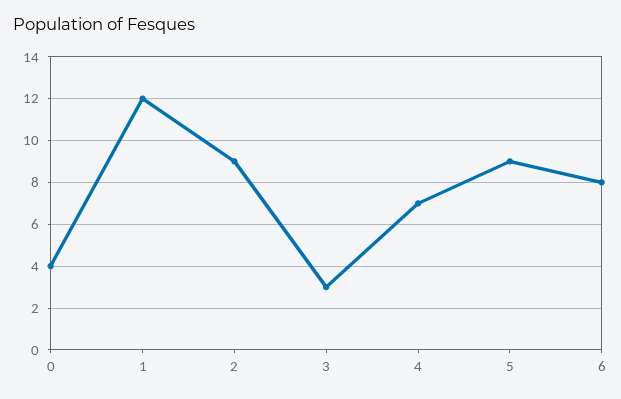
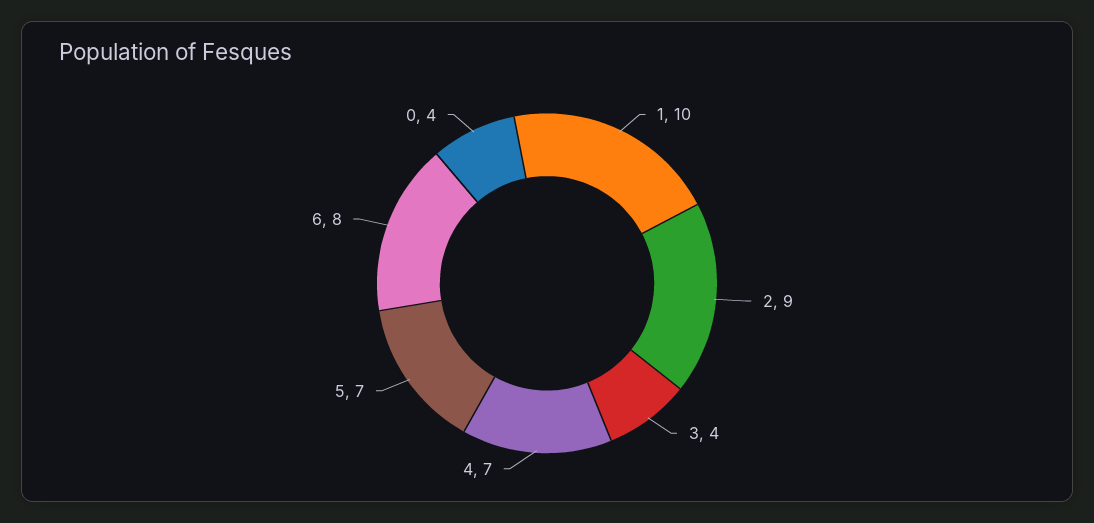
1: 12 -> 10
3: 3 -> 4
5: 9 -> 7

